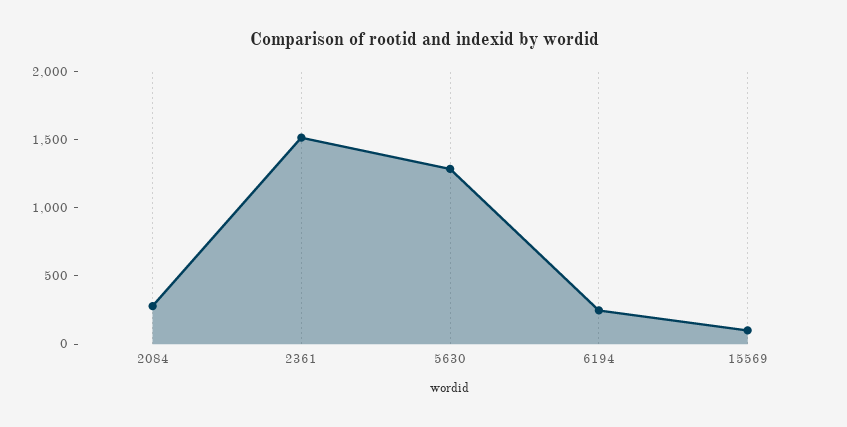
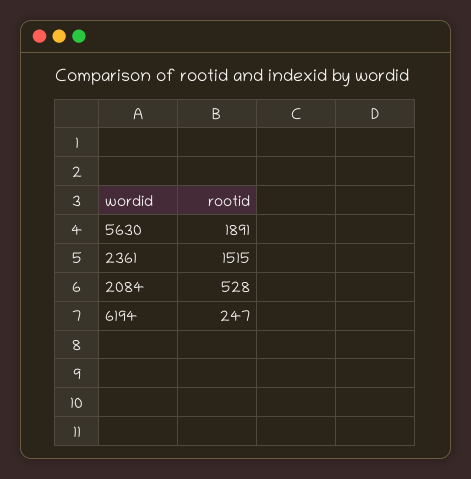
2084: 300 -> 528
5630: 1300 -> 1891
15569: 100 -> none

